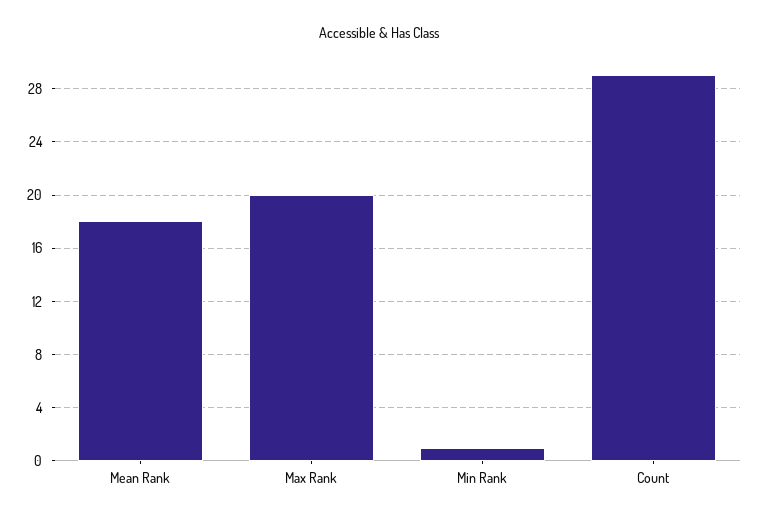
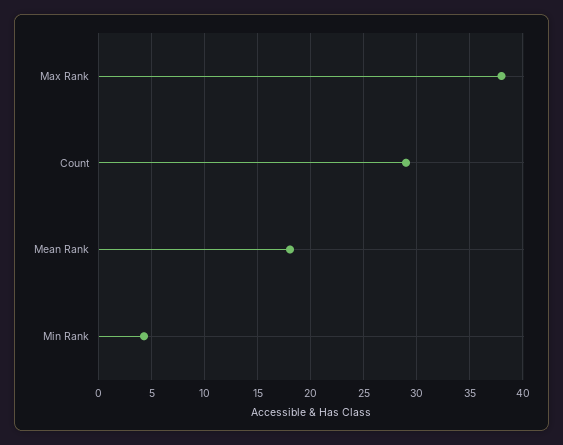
Max Rank: 20 -> 38
Min Rank: 1 -> 4

